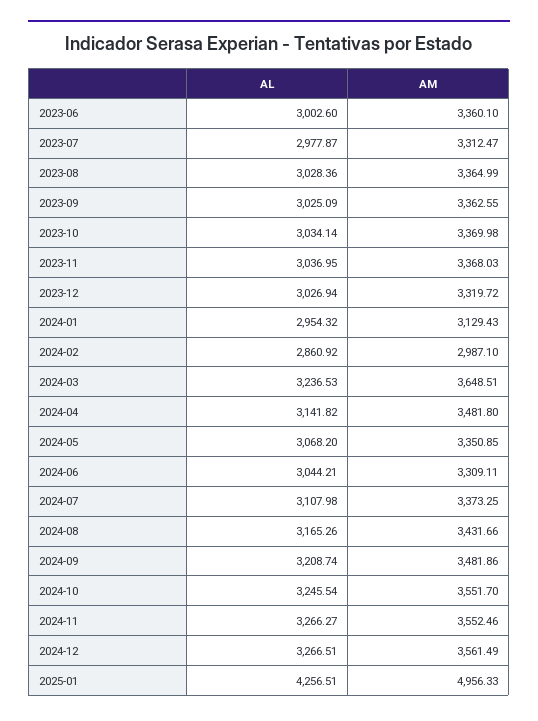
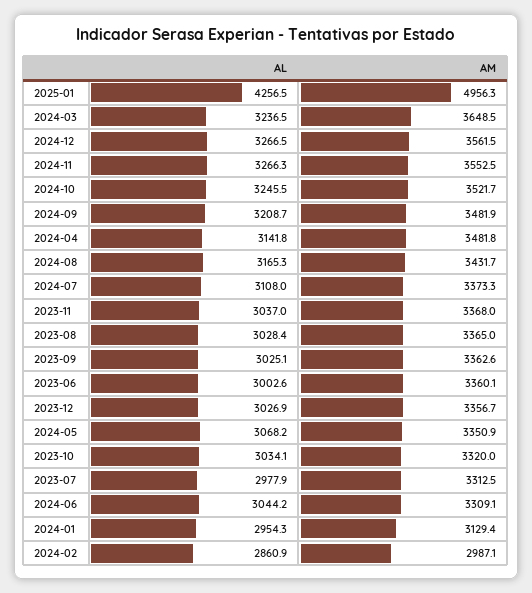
AM, 2023-10: 3369.98 -> 3320
AM, 2023-12: 3319.72 -> 3356.7
AM, 2024-10: 3551.7 -> 3521.7

